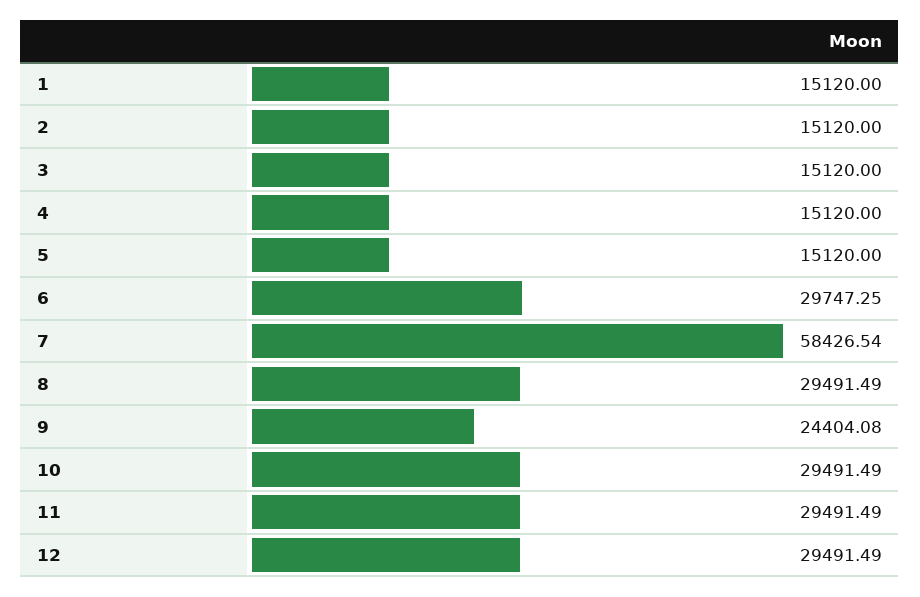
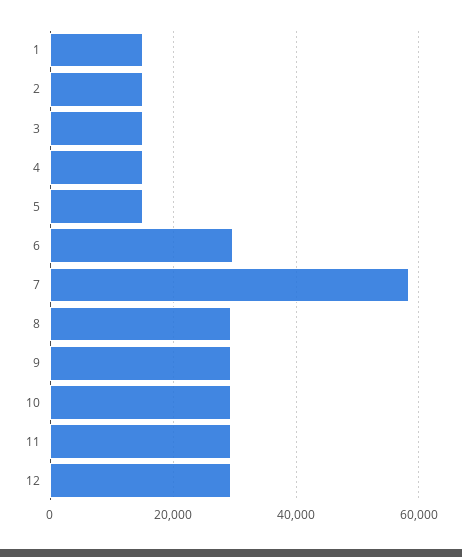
9: 24404.08 -> 30000

